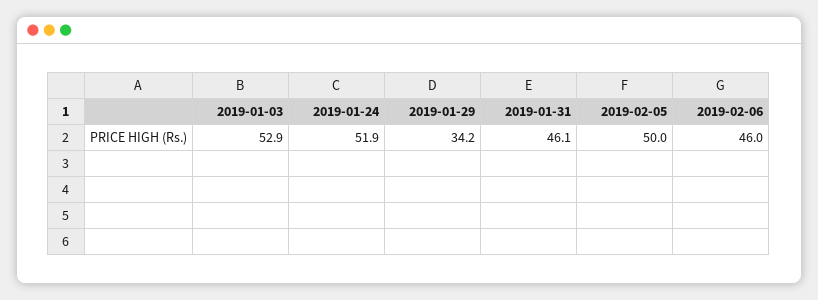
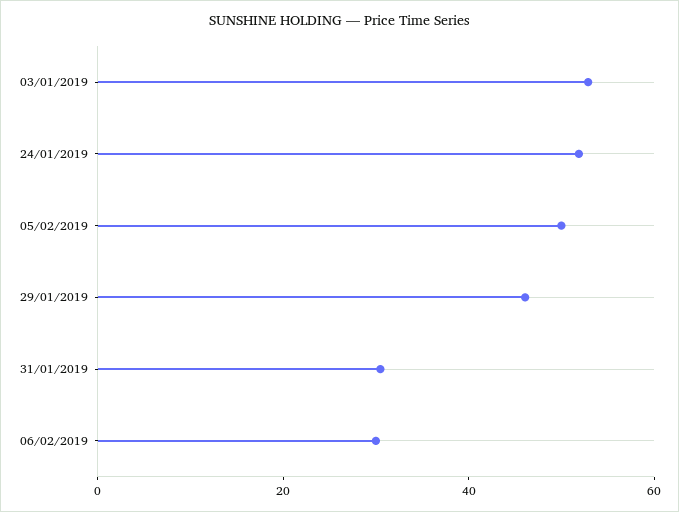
2019-01-29: 34.2 -> 45
2019-01-31: 46.1 -> 30
2019-02-06: 46 -> 30

